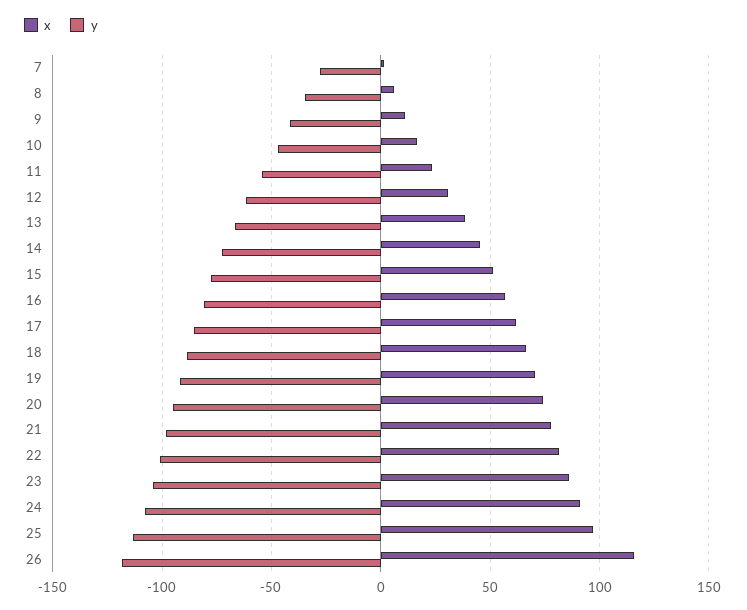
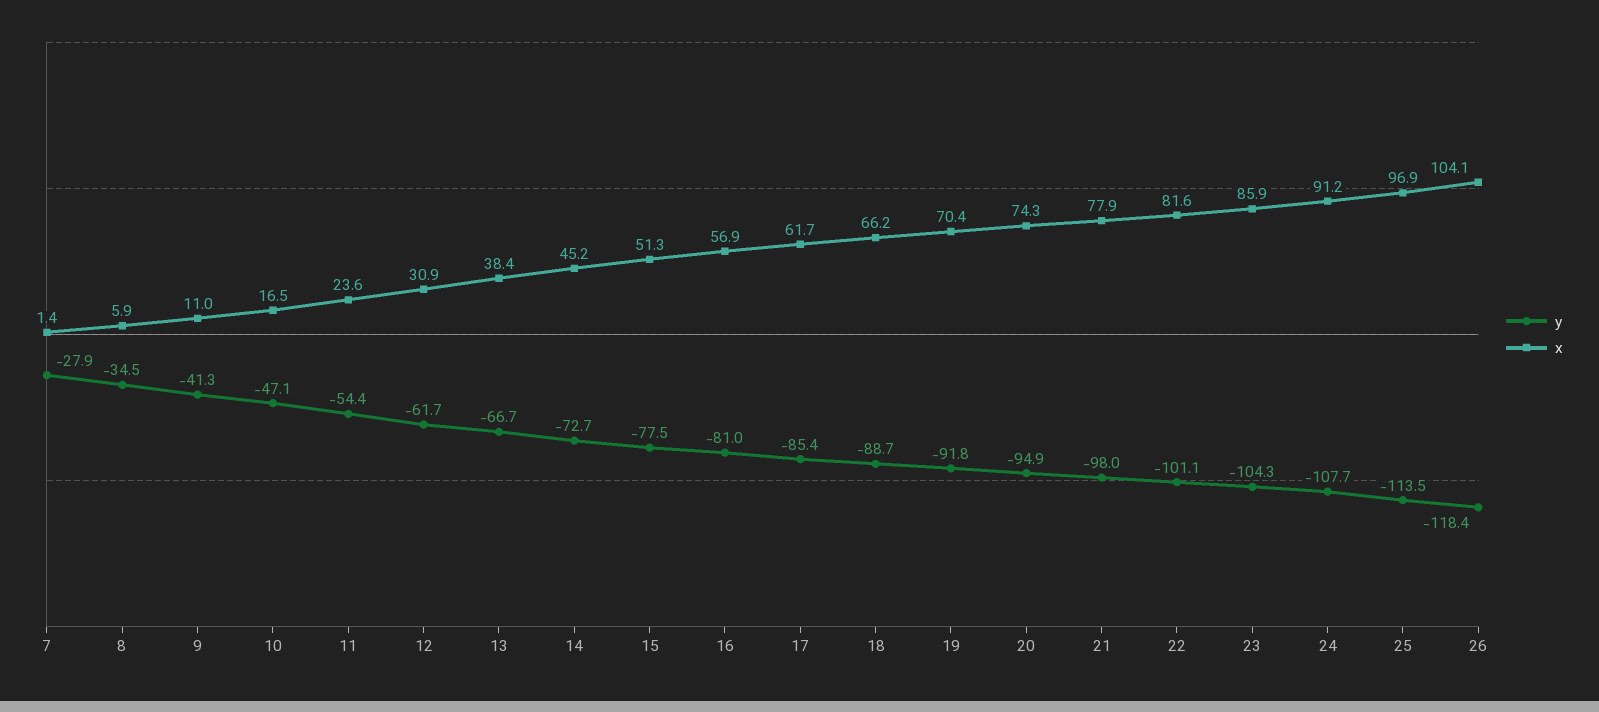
x, 26: 115 -> 104.1

